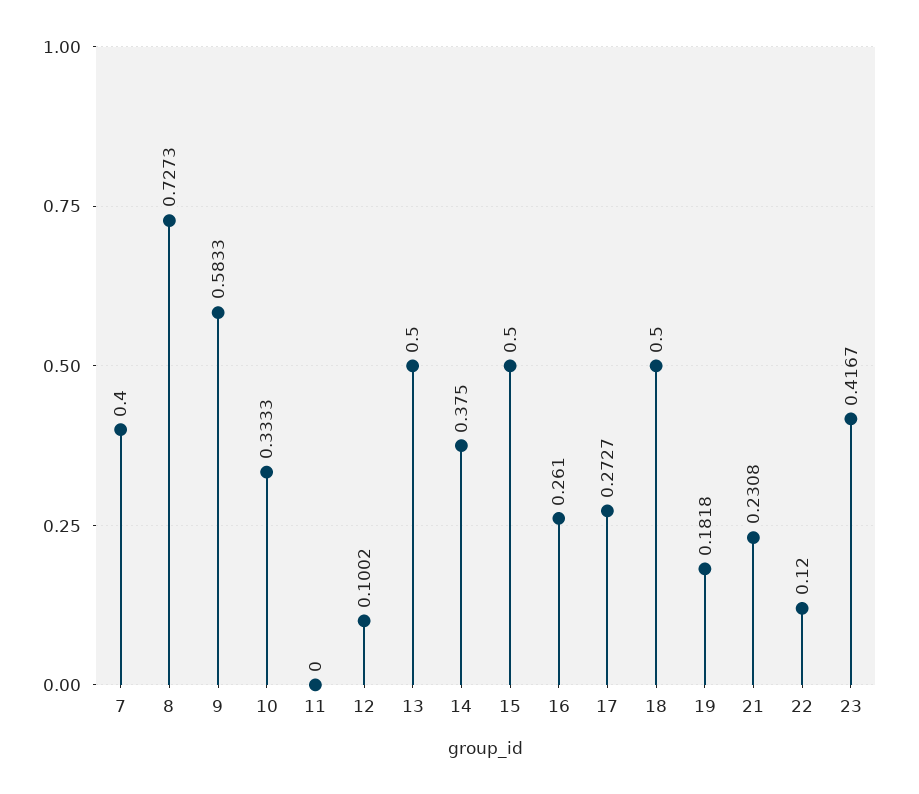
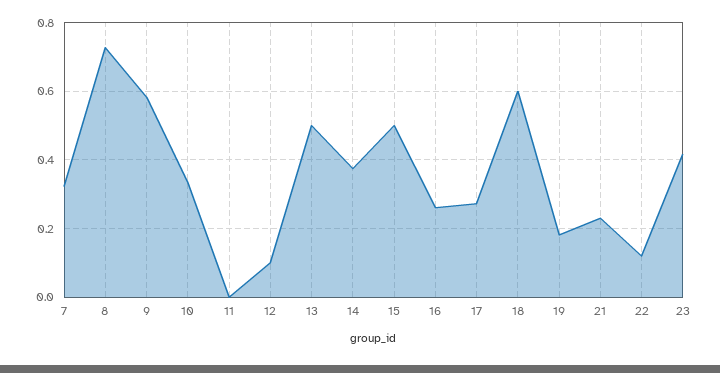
7: 0.4 -> 0.32
18: 0.5 -> 0.6

